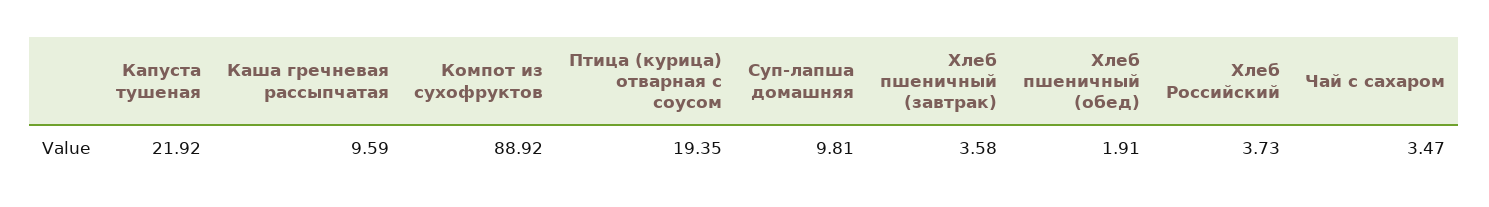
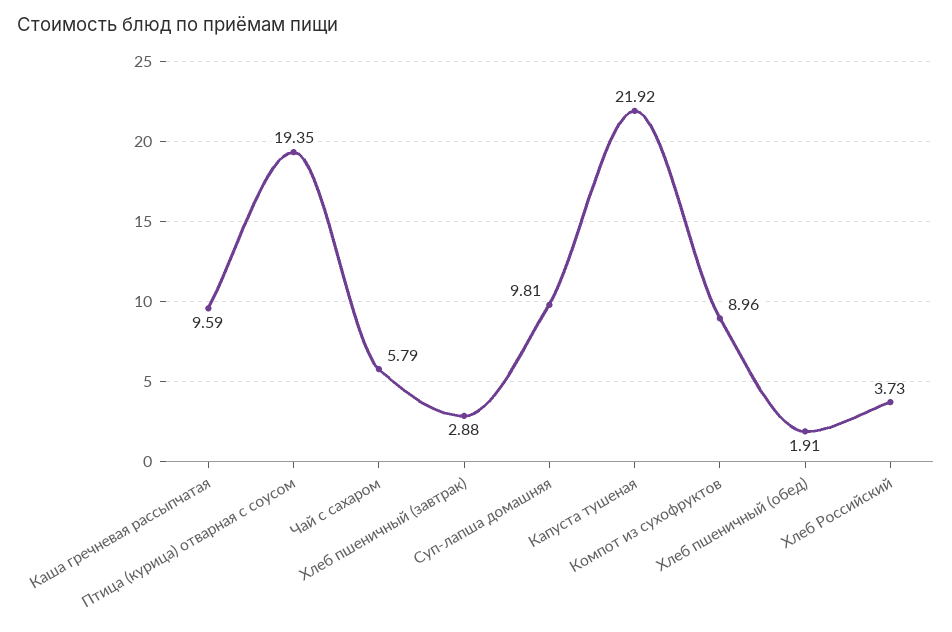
Компот из сухофруктов: 88.92 -> 8.96
Хлеб пшеничный (завтрак): 3.58 -> 2.88
Чай с сахаром: 3.47 -> 5.79

